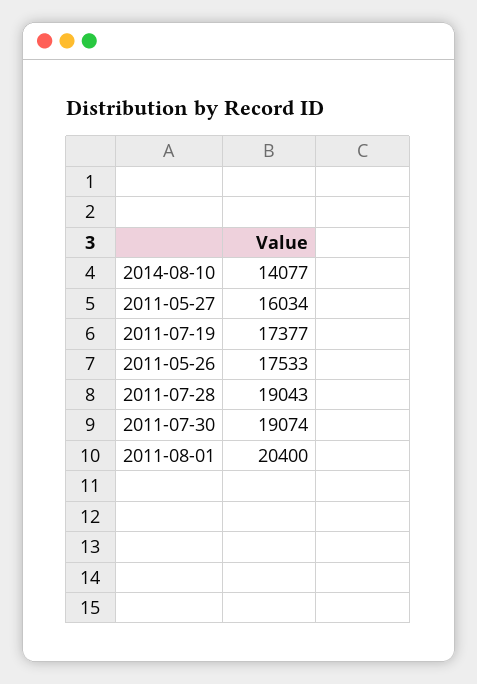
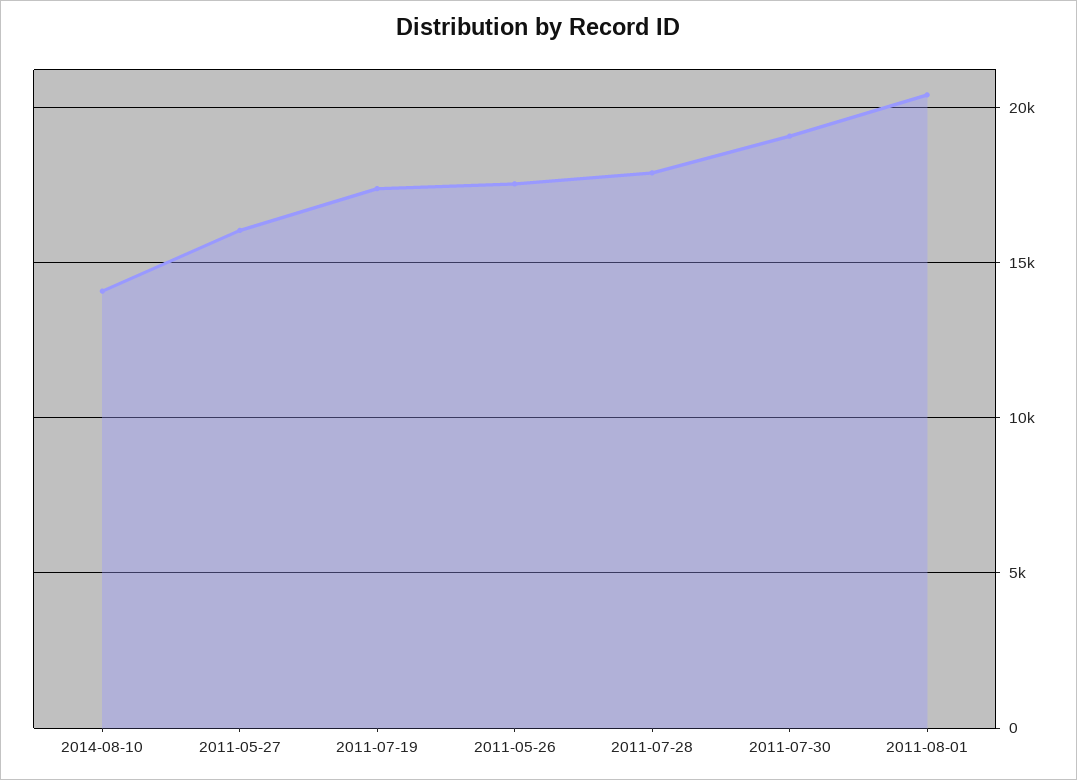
2011-07-28: 19043 -> 18000

